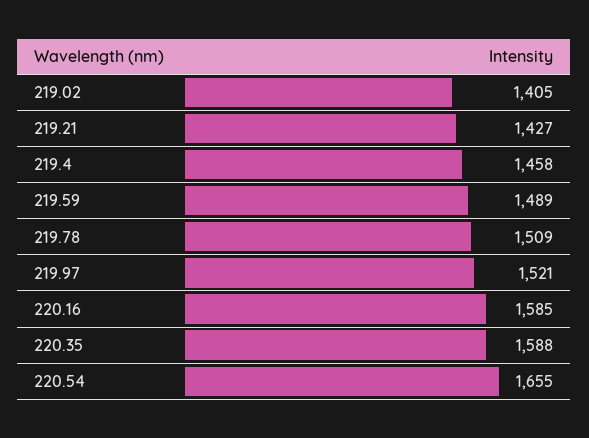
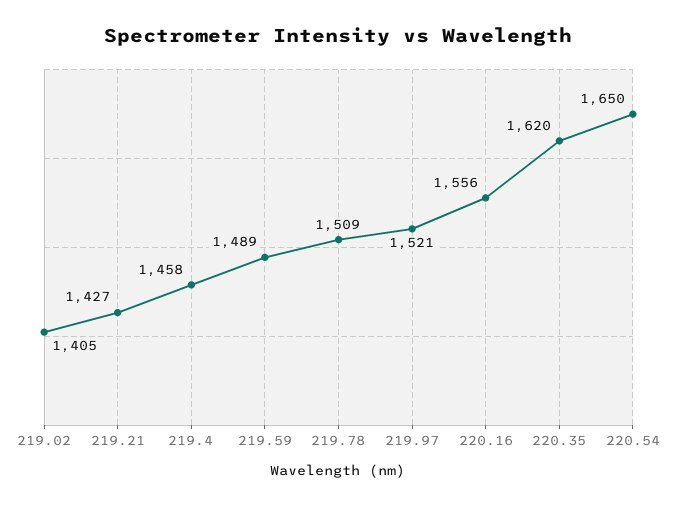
220.16: 1585 -> 1556
220.35: 1588 -> 1620
220.54: 1655 -> 1650

